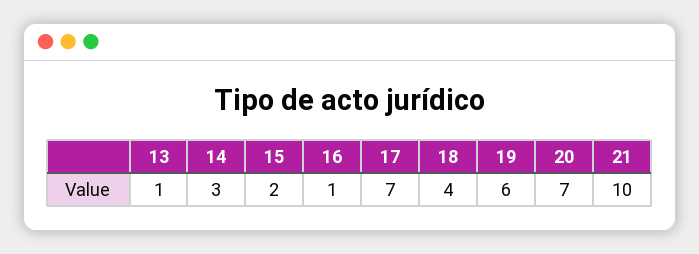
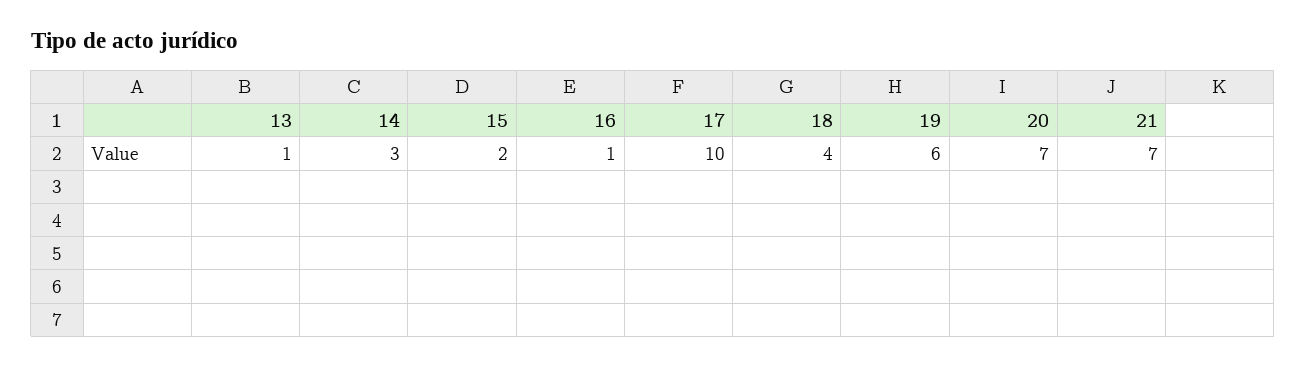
17: 7 -> 10
21: 10 -> 7

